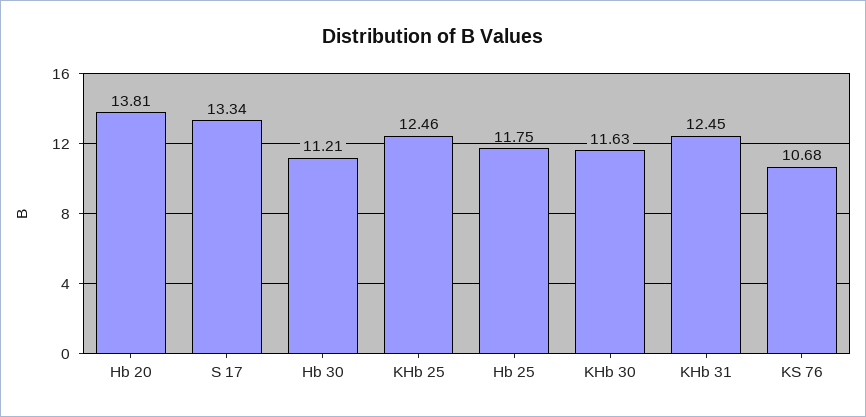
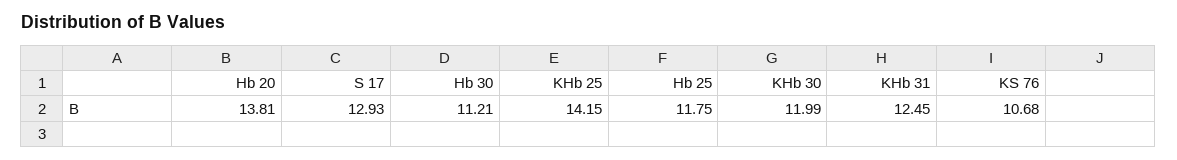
S 17: 13.34 -> 12.93
KHb 25: 12.46 -> 14.15
KHb 30: 11.63 -> 11.99

